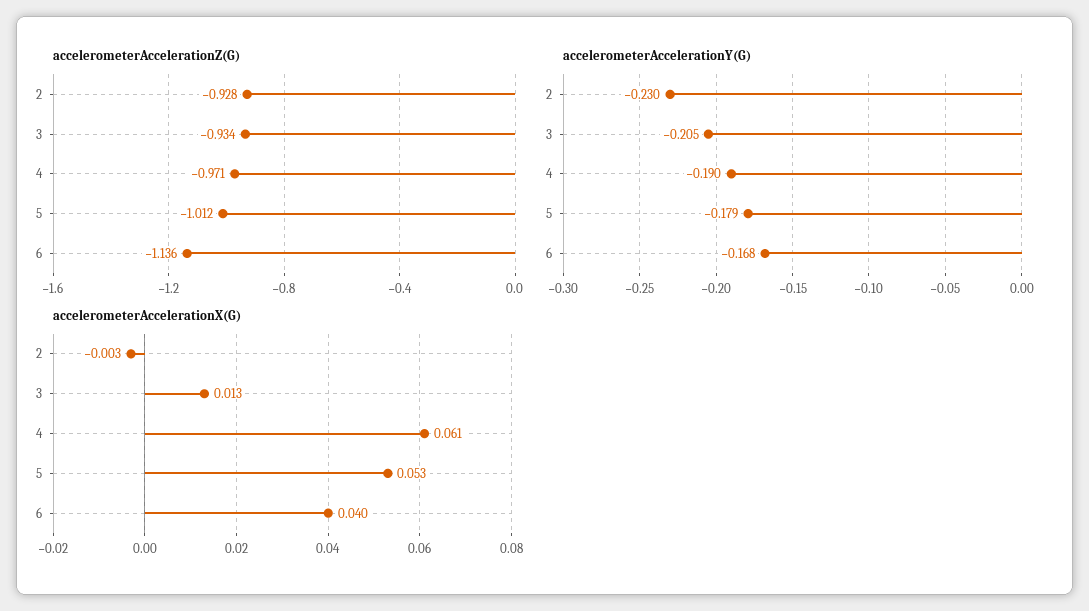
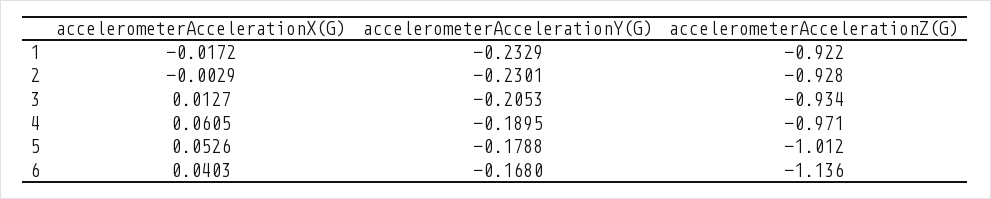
accelerometerAccelerationX(G), 1: none -> -0.0172
accelerometerAccelerationY(G), 1: none -> -0.2329
accelerometerAccelerationZ(G), 1: none -> -0.922

